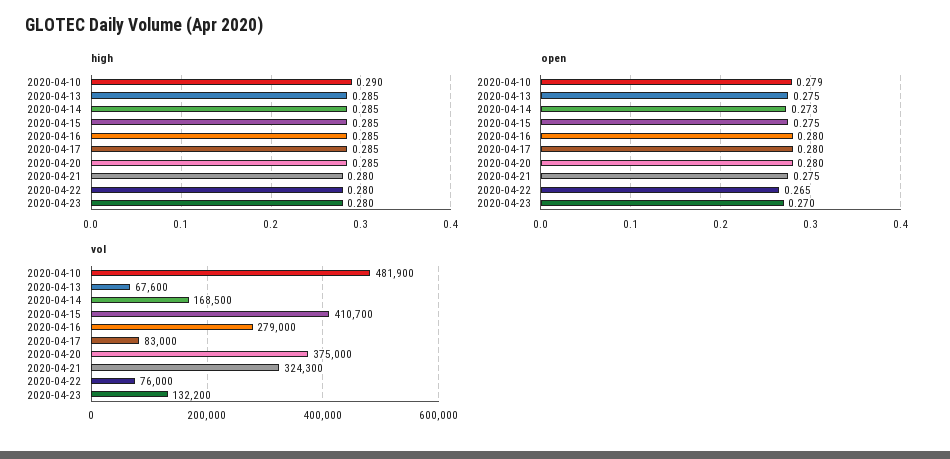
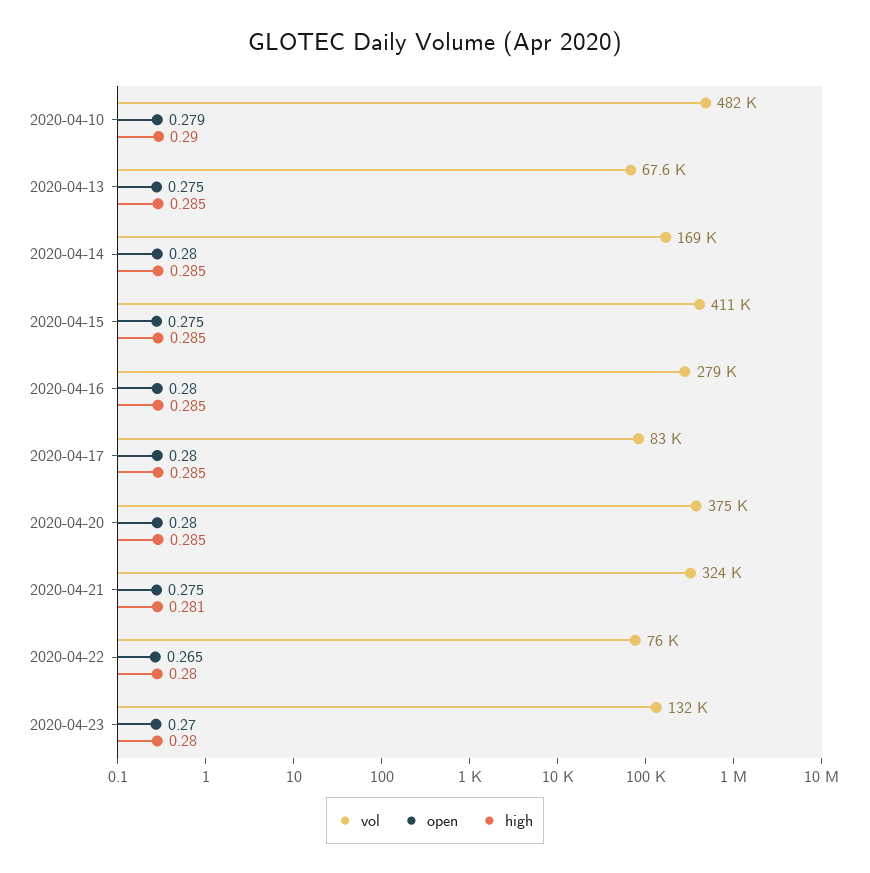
high, 2020-04-21: 0.28 -> 0.281
open, 2020-04-14: 0.273 -> 0.28

